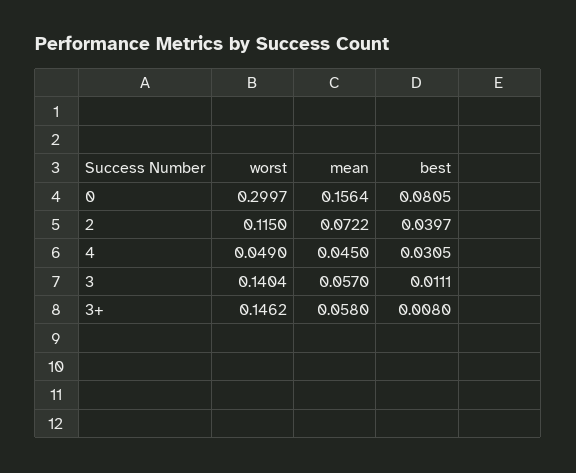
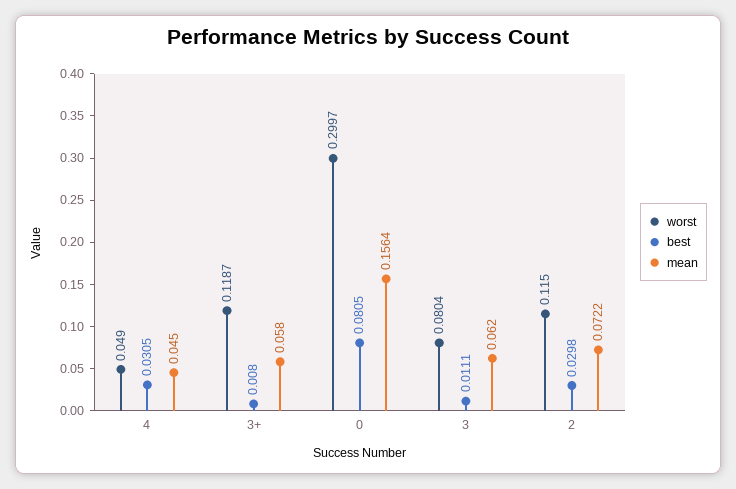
best, 2: 0.0397 -> 0.0298
worst, 3: 0.1404 -> 0.0804
mean, 3: 0.057 -> 0.062
worst, 3+: 0.1462 -> 0.1187

